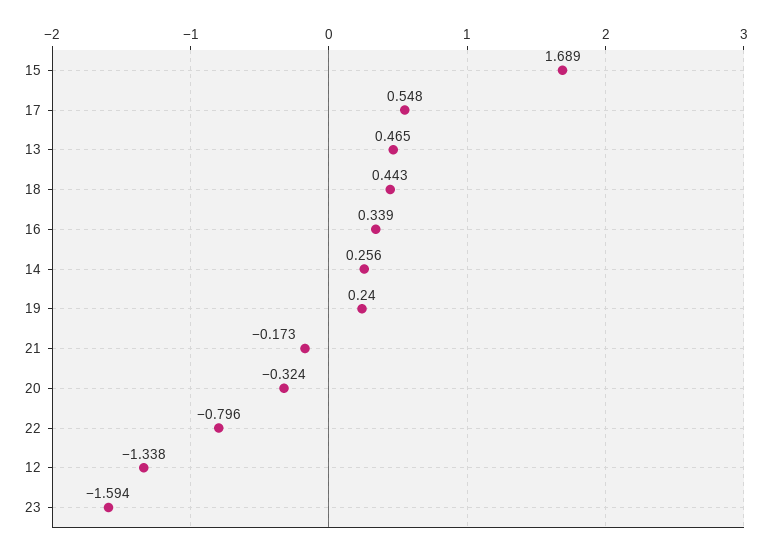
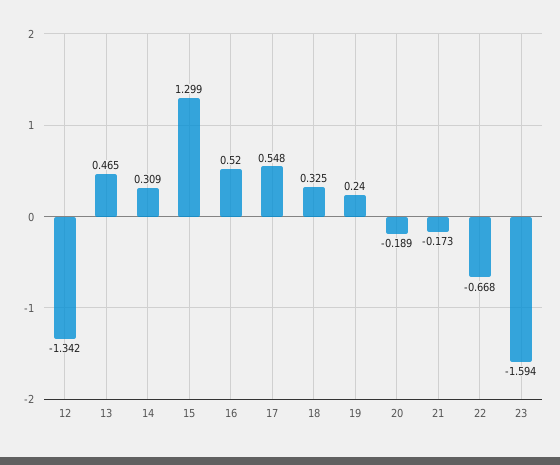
15: 1.689 -> 1.299
18: 0.443 -> 0.325
16: 0.339 -> 0.52
14: 0.256 -> 0.309
20: -0.324 -> -0.189
22: -0.796 -> -0.668
12: -1.338 -> -1.342

